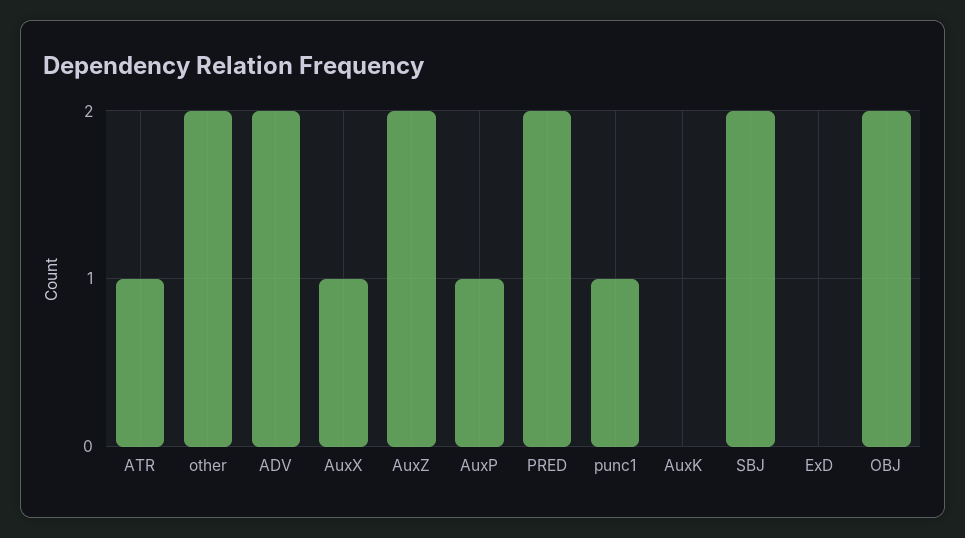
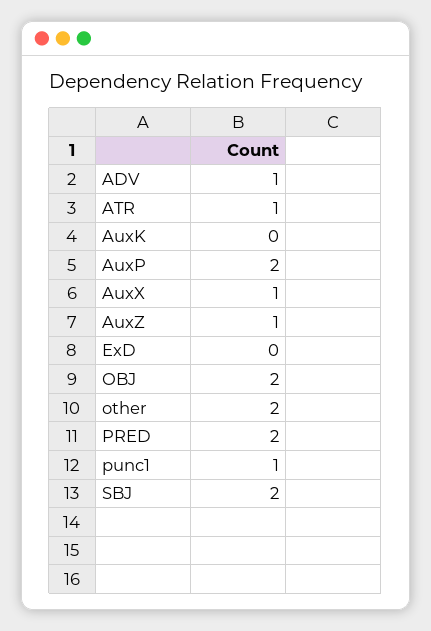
ADV: 2 -> 1
AuxZ: 2 -> 1
AuxP: 1 -> 2

